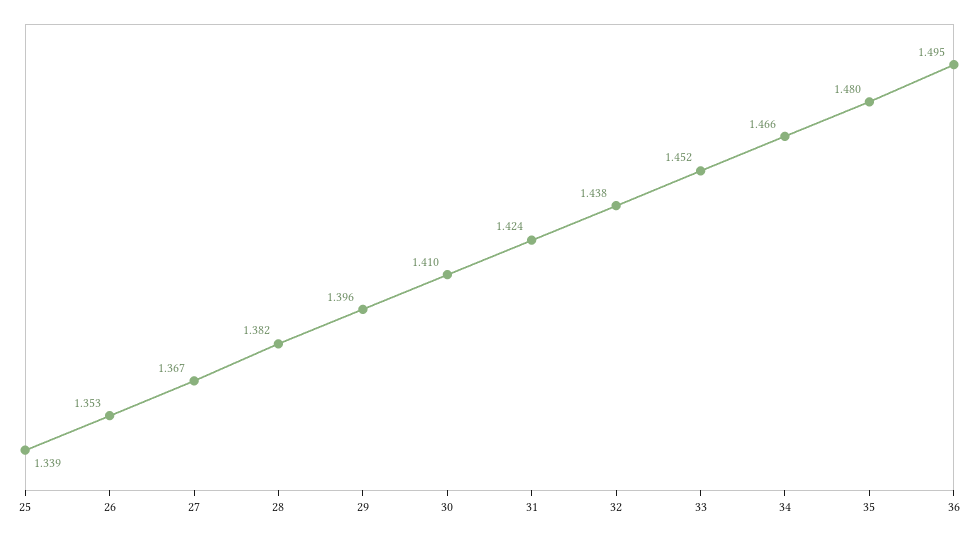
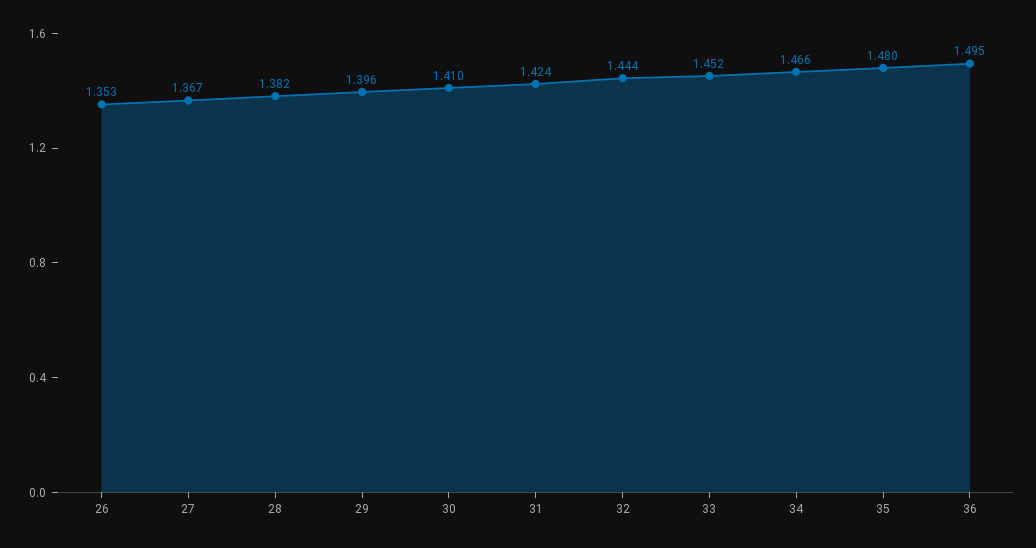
25: 1.339 -> none
32: 1.438 -> 1.444

